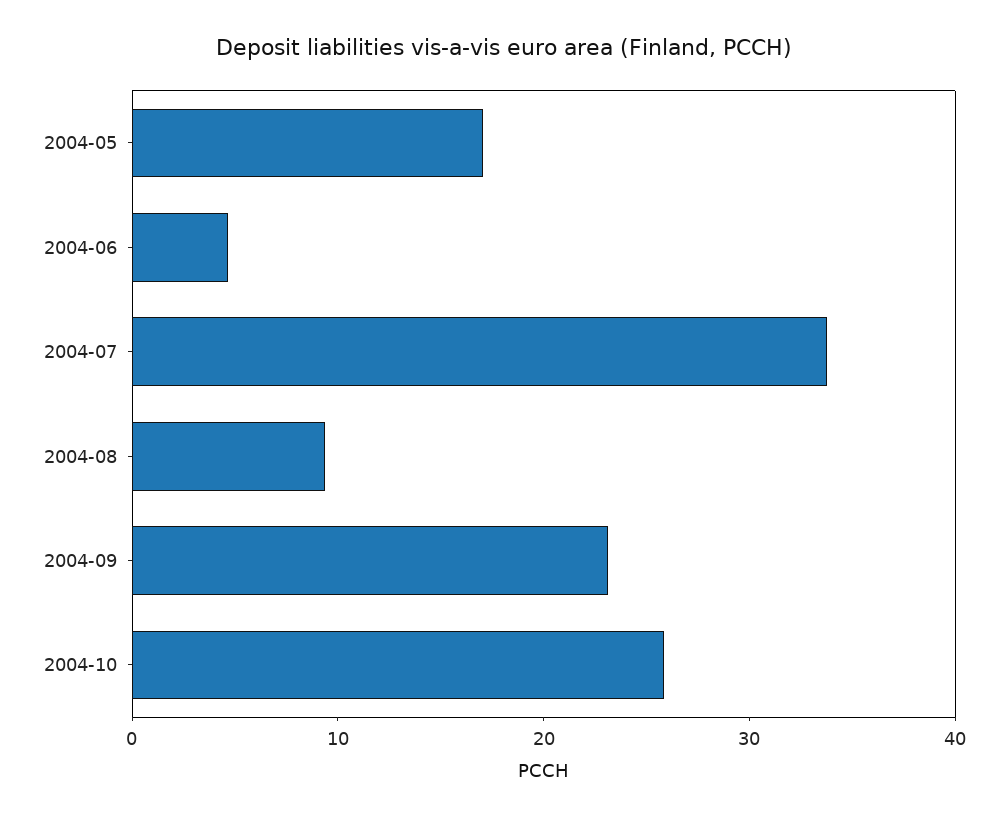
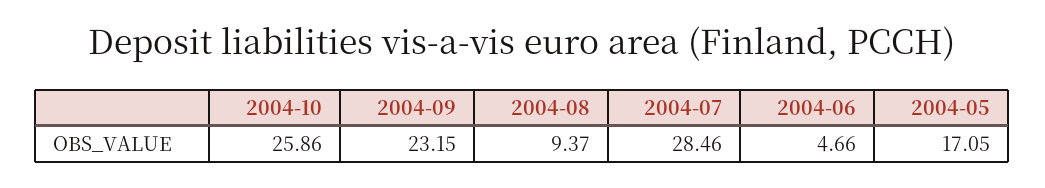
2004-07: 34 -> 28.46

